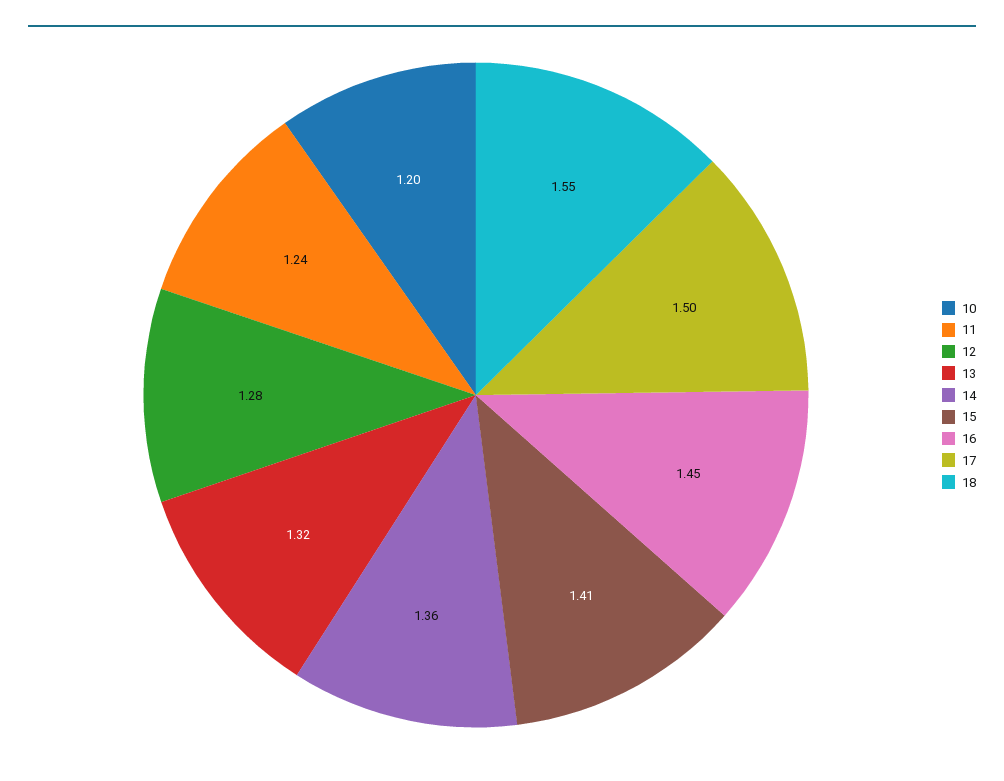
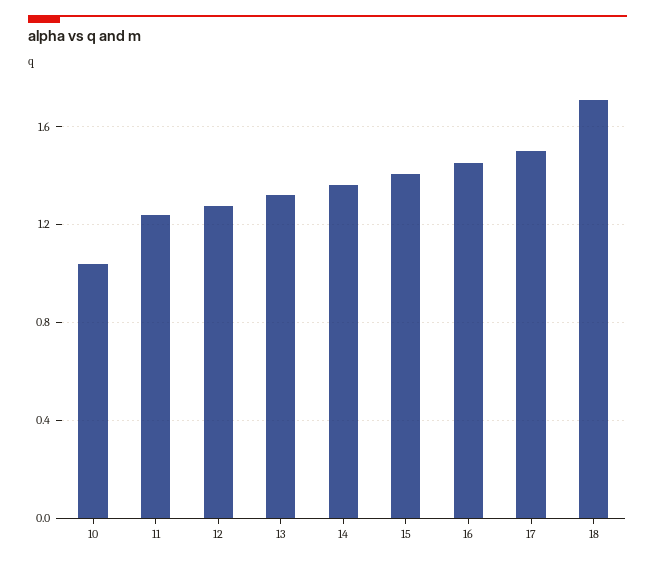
10: 1.2 -> 1.05
18: 1.55 -> 1.7

